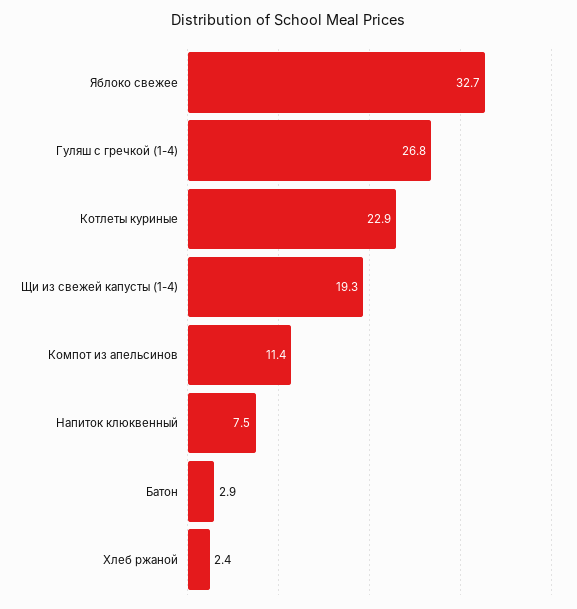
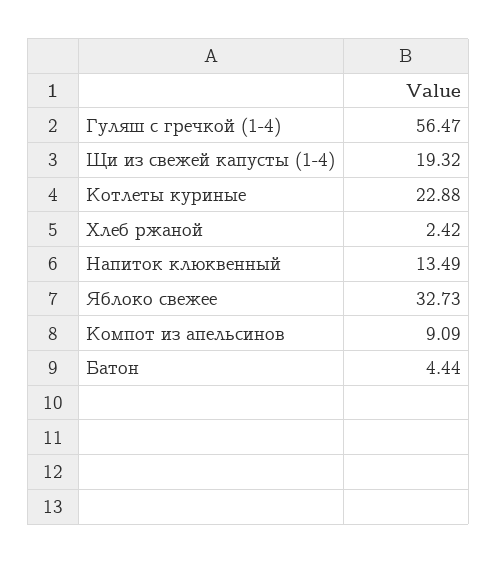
Гуляш с гречкой (1-4): 26.8 -> 56.47
Компот из апельсинов: 11.4 -> 9.09
Напиток клюквенный: 7.5 -> 13.49
Батон: 2.9 -> 4.44

